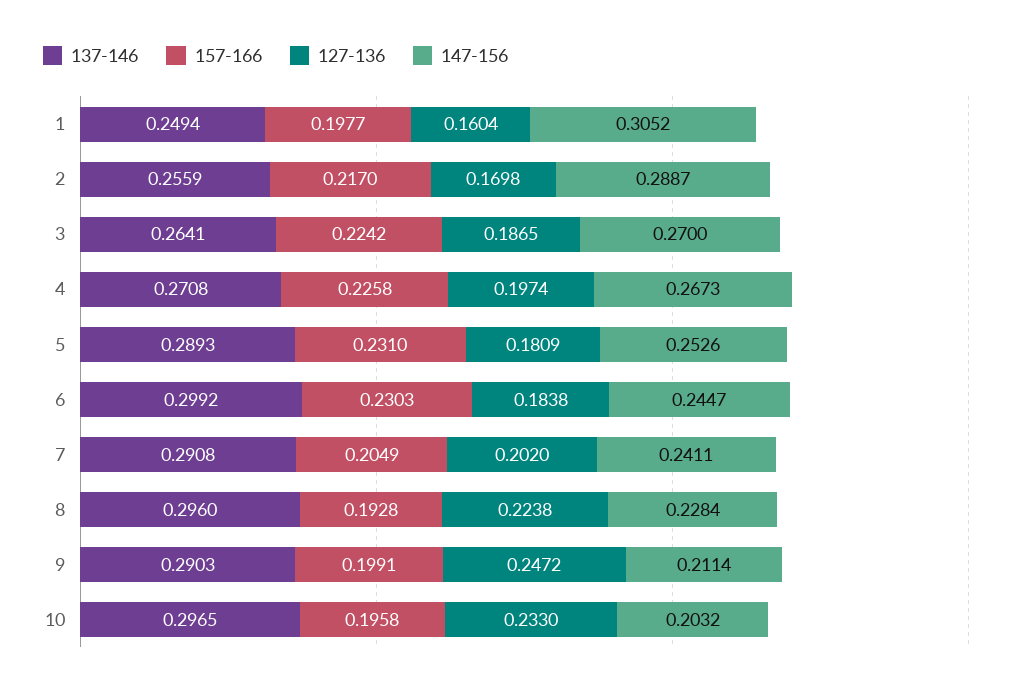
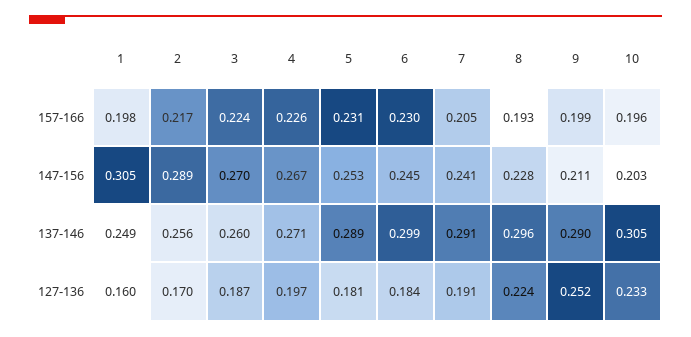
137-146, 3: 0.2641 -> 0.26
127-136, 7: 0.202 -> 0.191
127-136, 9: 0.2472 -> 0.252
137-146, 10: 0.2965 -> 0.305

